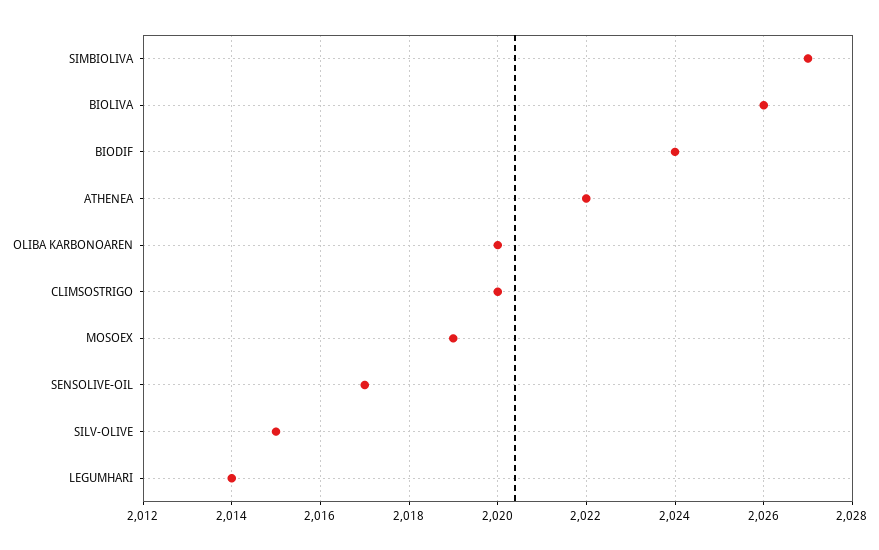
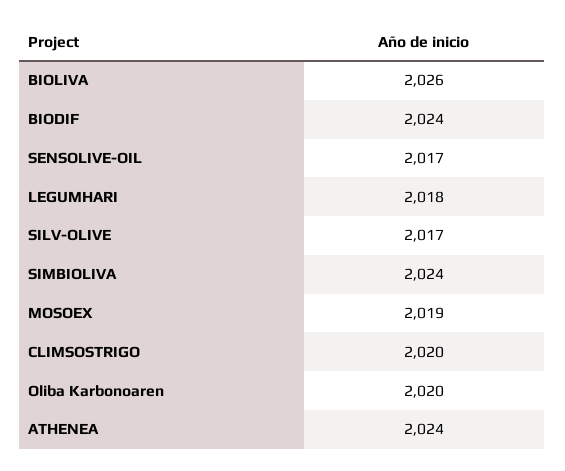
SIMBIOLIVA: 2027 -> 2024
ATHENEA: 2022 -> 2024
SILV-OLIVE: 2015 -> 2017
LEGUMHARI: 2014 -> 2018

